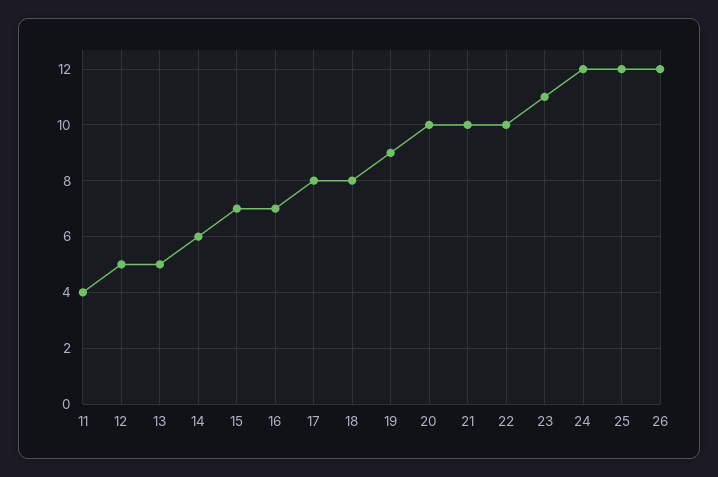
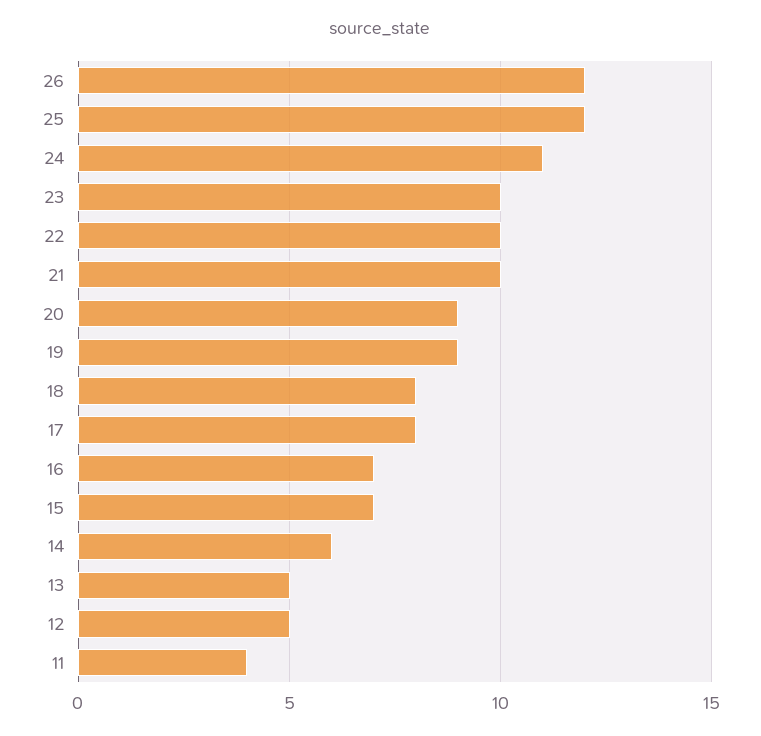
20: 10 -> 9
23: 11 -> 10
24: 12 -> 11

